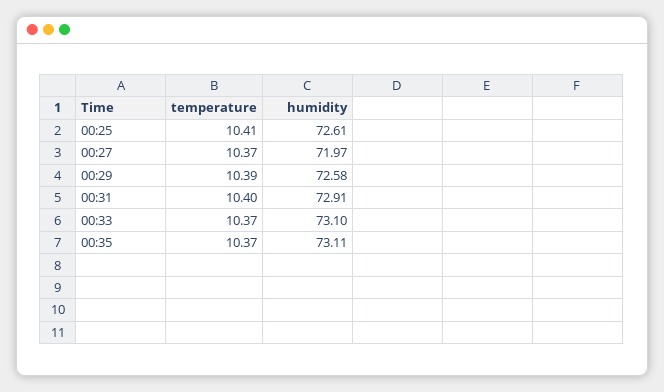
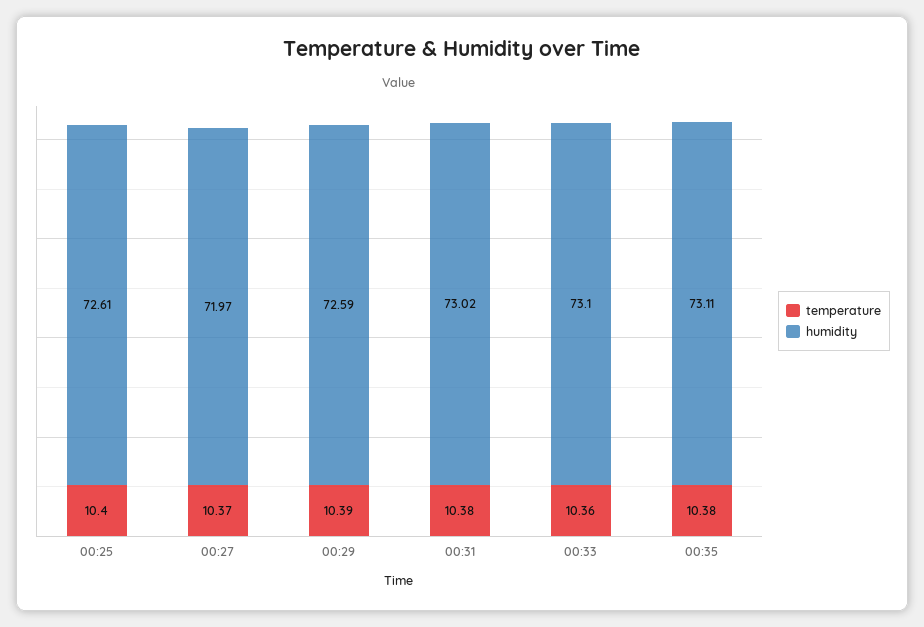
temperature, 00:25: 10.41 -> 10.4
humidity, 00:29: 72.58 -> 72.59
temperature, 00:31: 10.4 -> 10.38
humidity, 00:31: 72.91 -> 73.02
temperature, 00:33: 10.37 -> 10.36
temperature, 00:35: 10.37 -> 10.38

